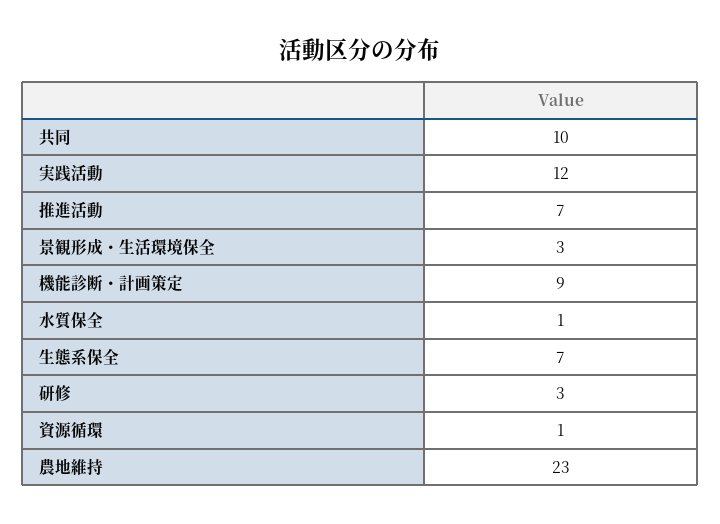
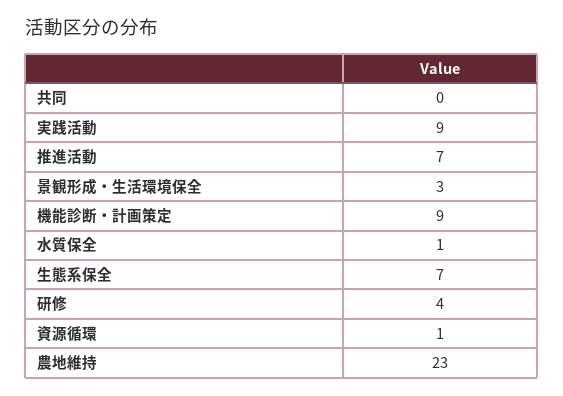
共同: 10 -> 0
実践活動: 12 -> 9
研修: 3 -> 4

